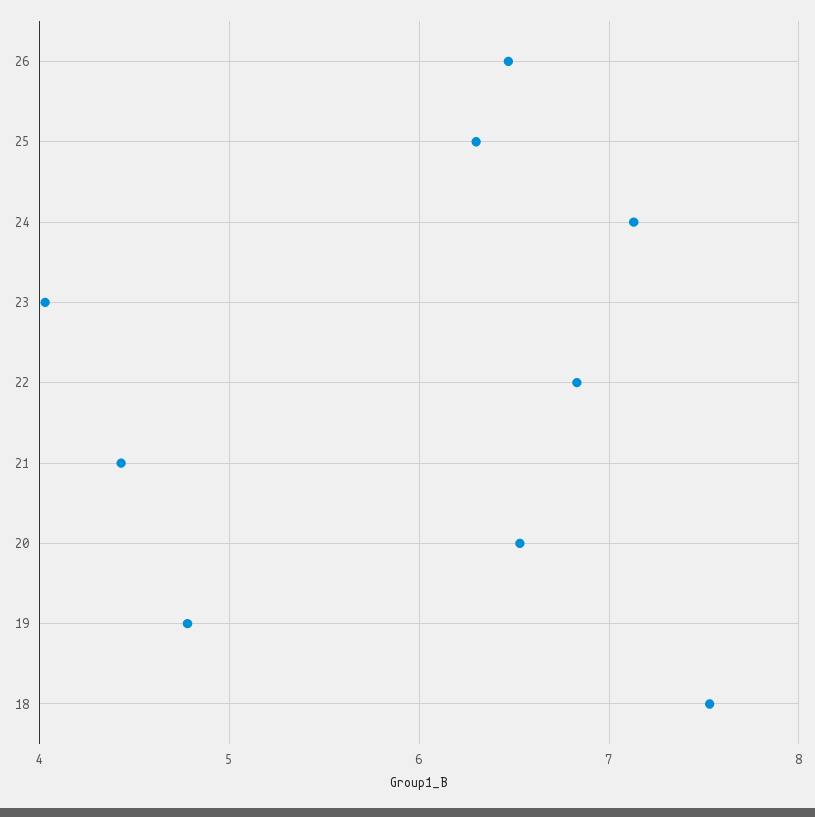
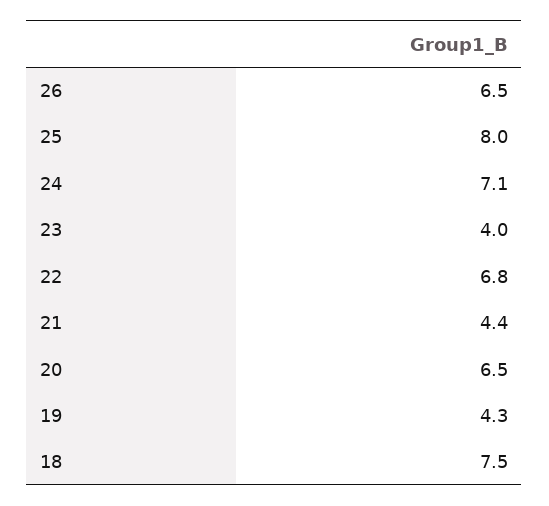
25: 6.3 -> 8
19: 4.8 -> 4.3

